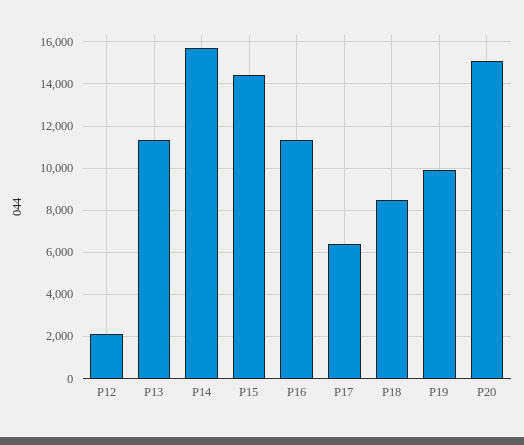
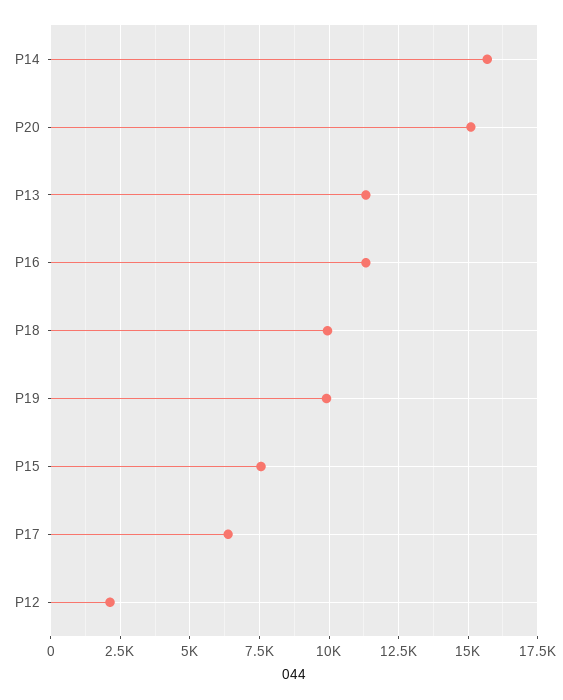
P15: 14500 -> 7500
P18: 8500 -> 10000

